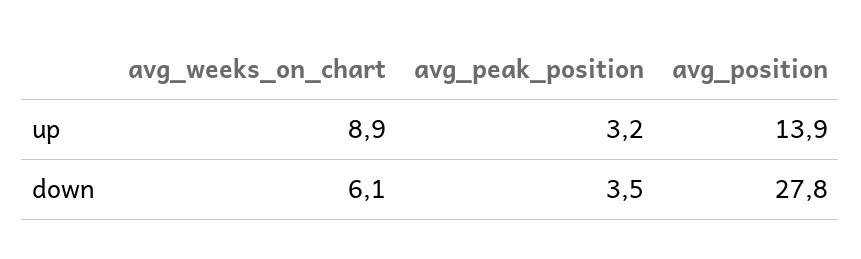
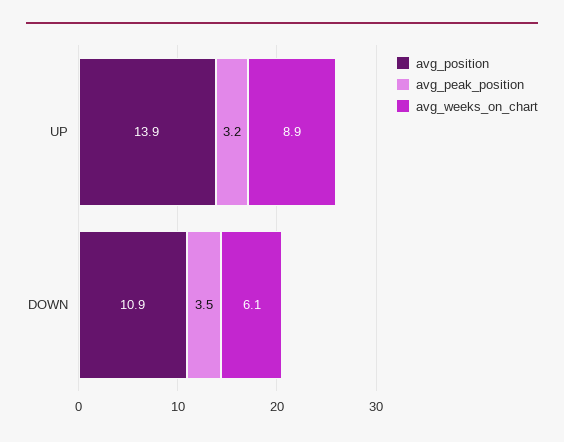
avg_position, down: 27.8 -> 10.9

